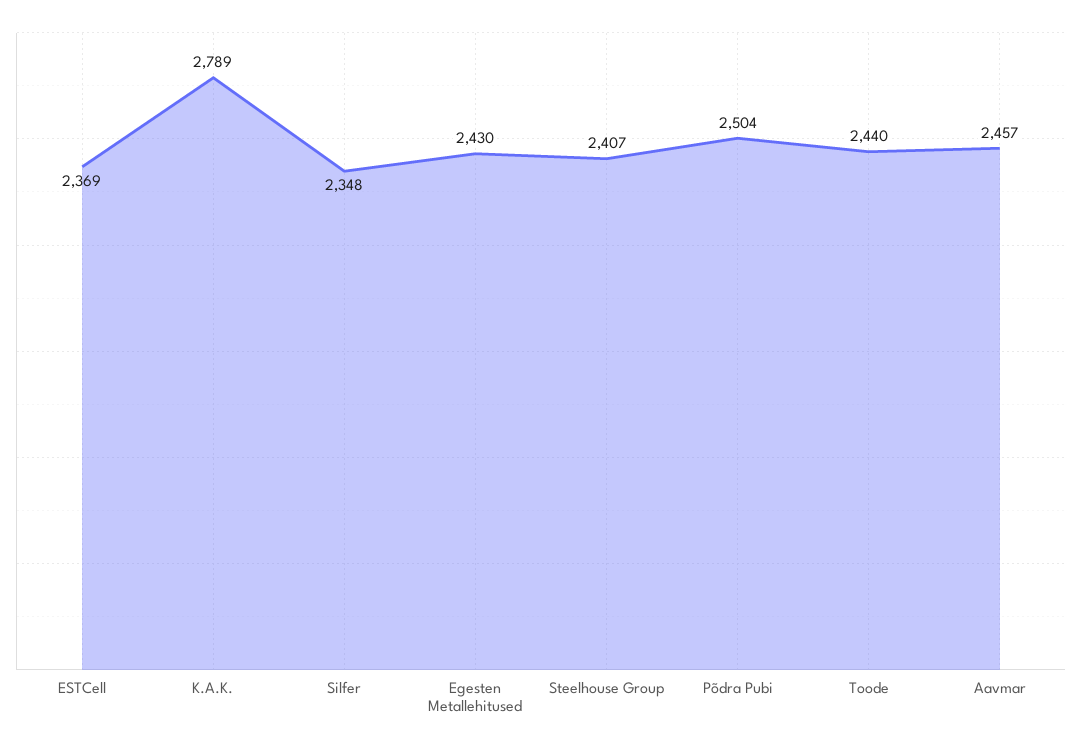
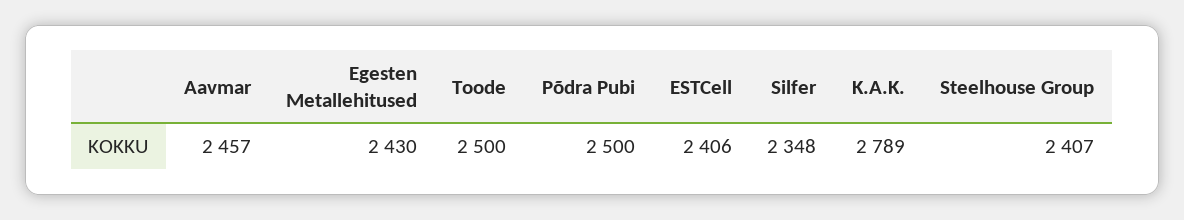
ESTCell: 2369 -> 2406
Põdra Pubi: 2504 -> 2500
Toode: 2440 -> 2500

